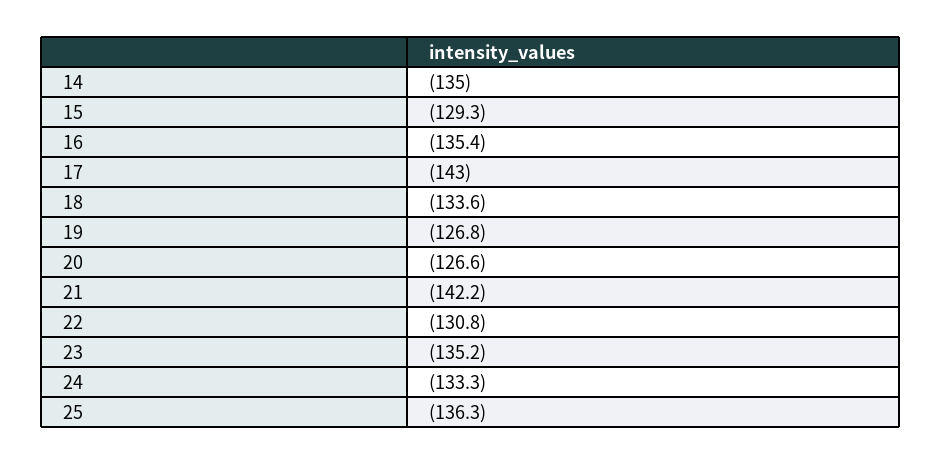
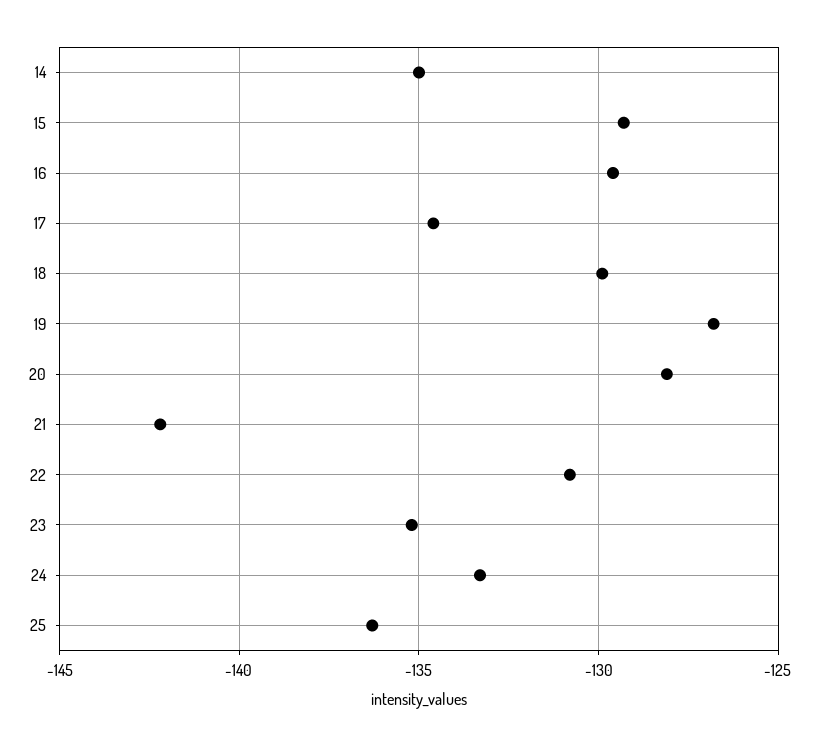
16: -135.4 -> -129.5
17: -143 -> -134.5
18: -133.6 -> -130
20: -126.6 -> -128

